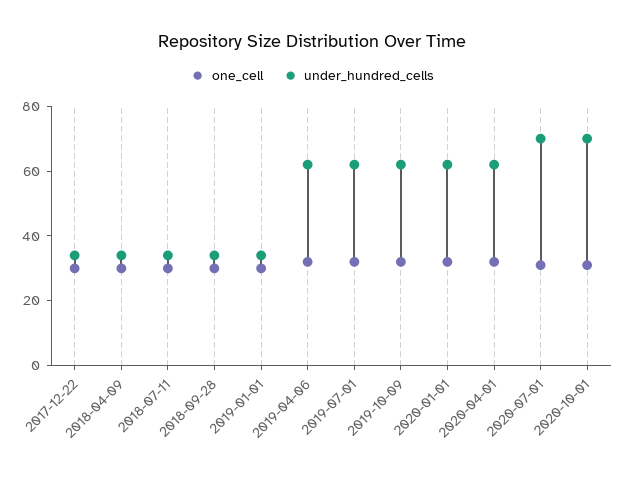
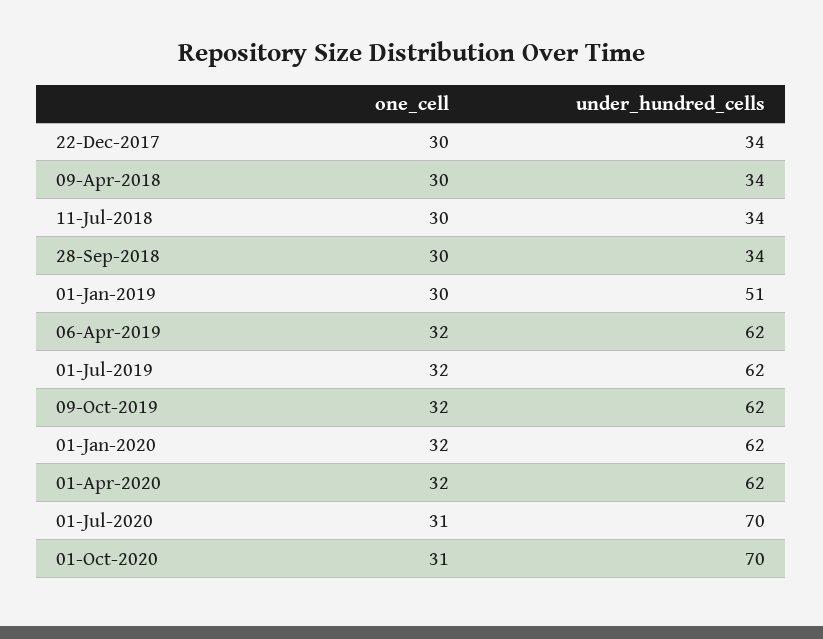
under_hundred_cells, 2019-01-01: 35 -> 51

